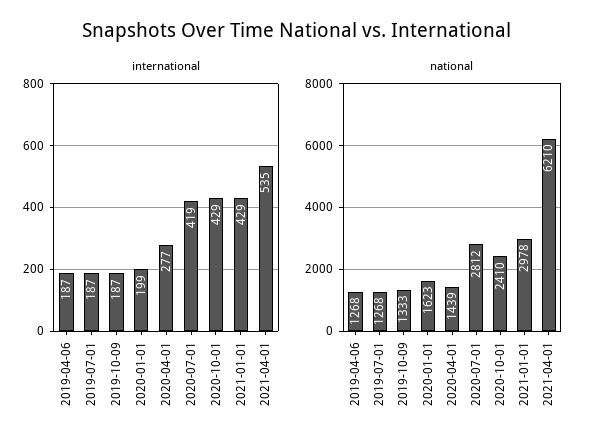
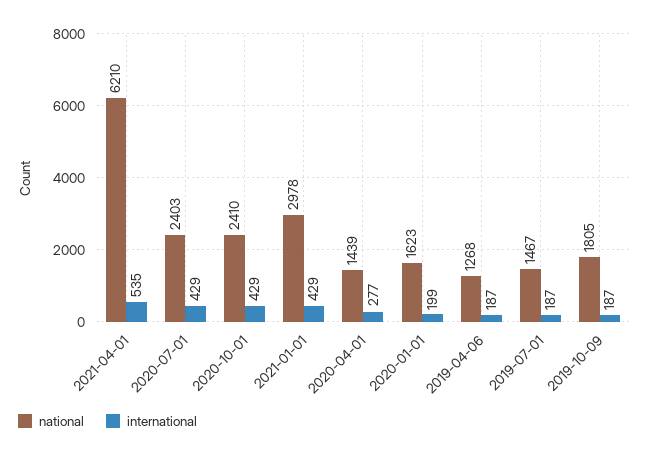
international, 2020-07-01: 419 -> 429
national, 2019-07-01: 1268 -> 1467
national, 2019-10-09: 1333 -> 1805
national, 2020-07-01: 2812 -> 2403

